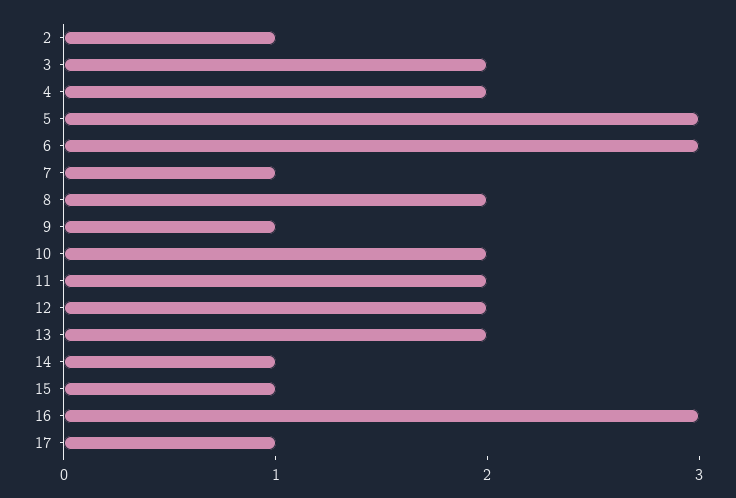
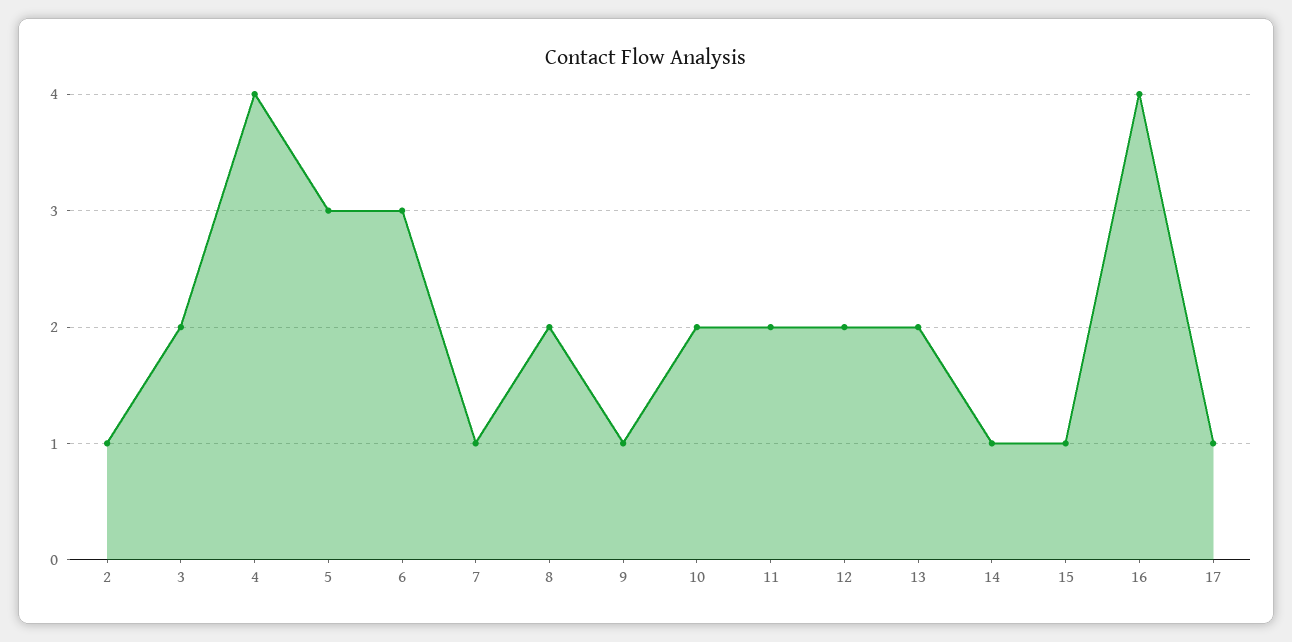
4: 2 -> 4
16: 3 -> 4

